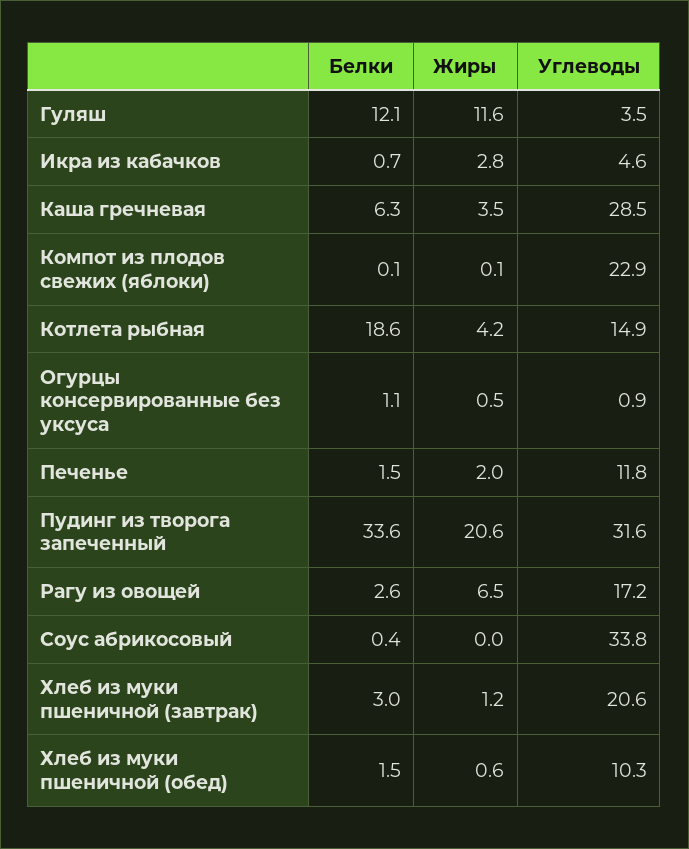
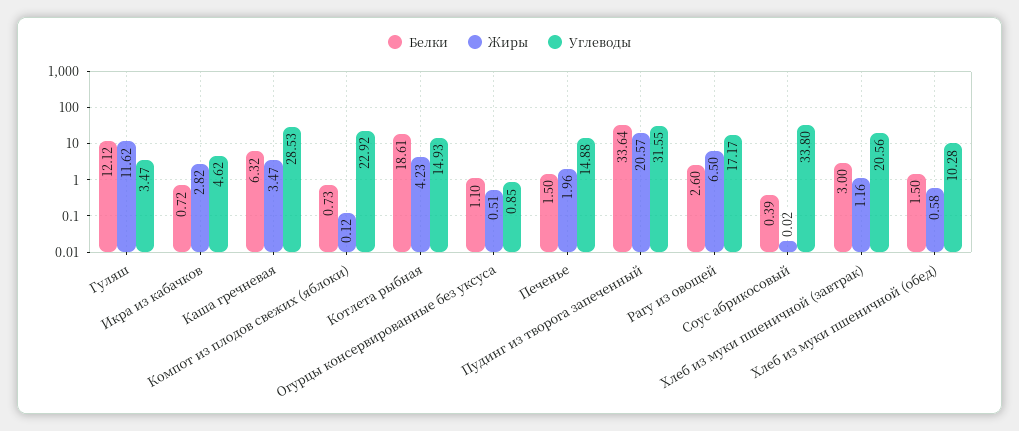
Белки, Компот из плодов свежих (яблоки): 0.1 -> 0.73
Углеводы, Печенье: 11.8 -> 14.88

